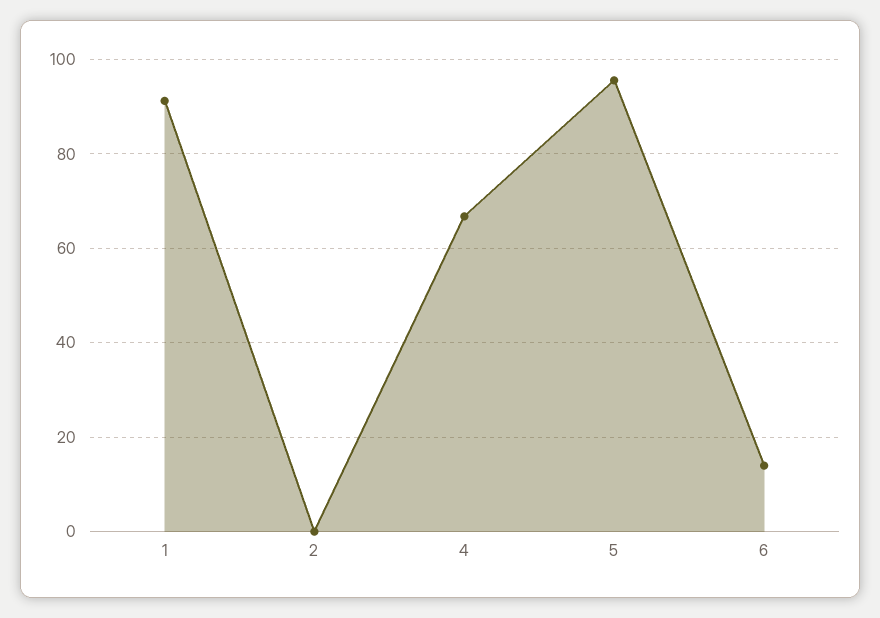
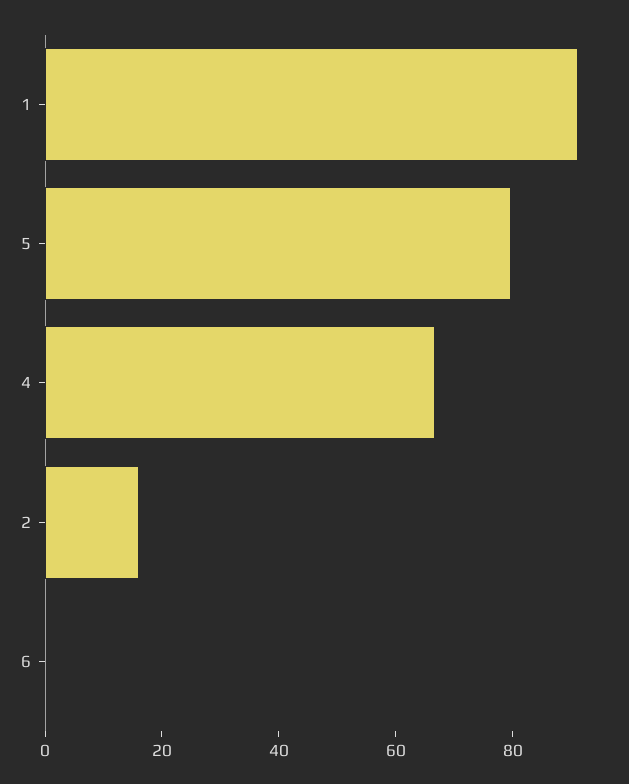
2: 0 -> 15
5: 96 -> 80
6: 14 -> 0

